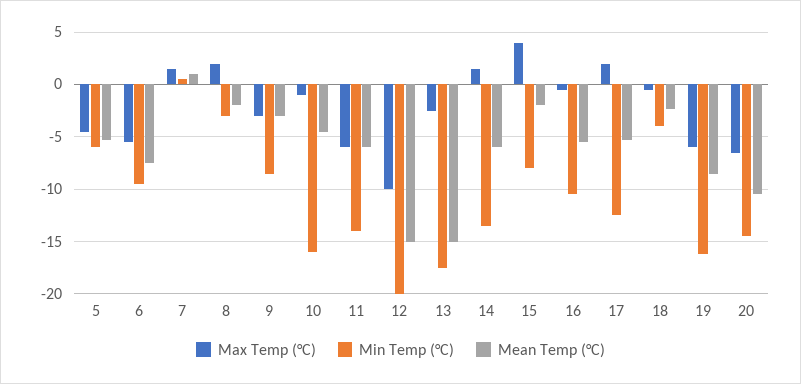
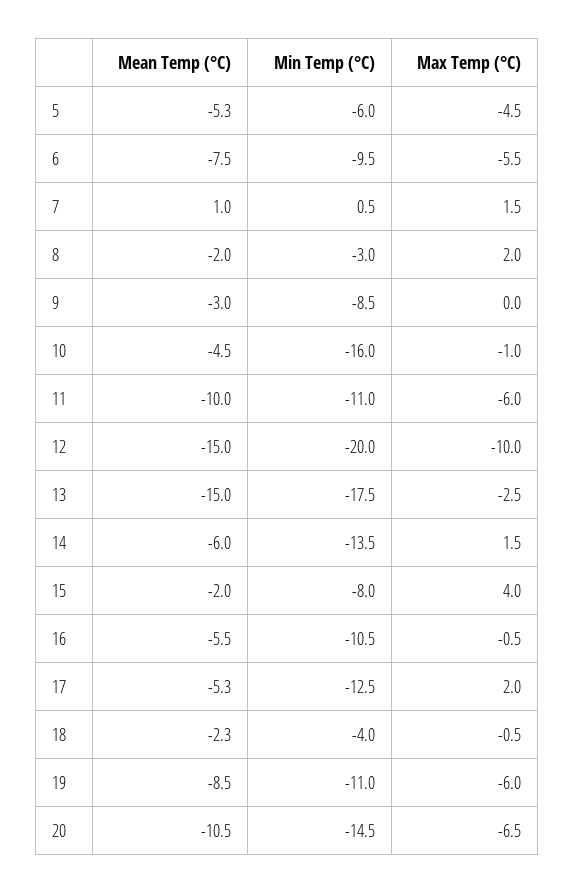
Max Temp (°C), 9: -3 -> 0
Min Temp (°C), 11: -14 -> -11
Mean Temp (°C), 11: -6 -> -10
Min Temp (°C), 19: -16 -> -11

